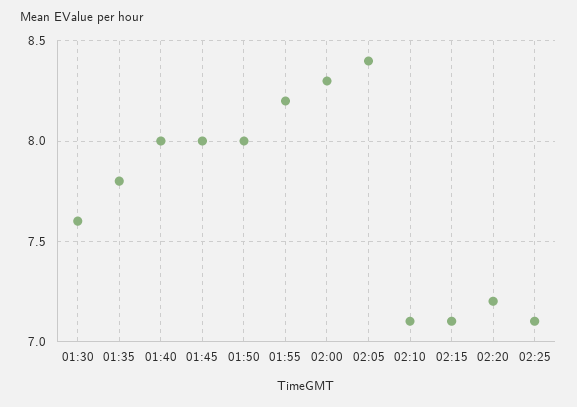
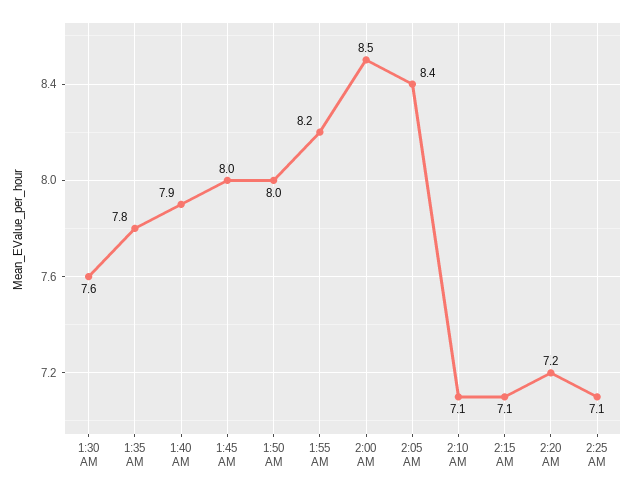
01:40: 8 -> 7.9
02:00: 8.3 -> 8.5

